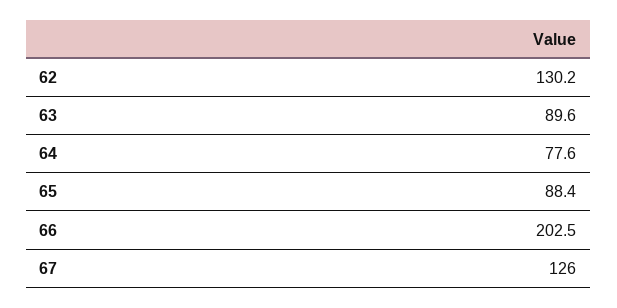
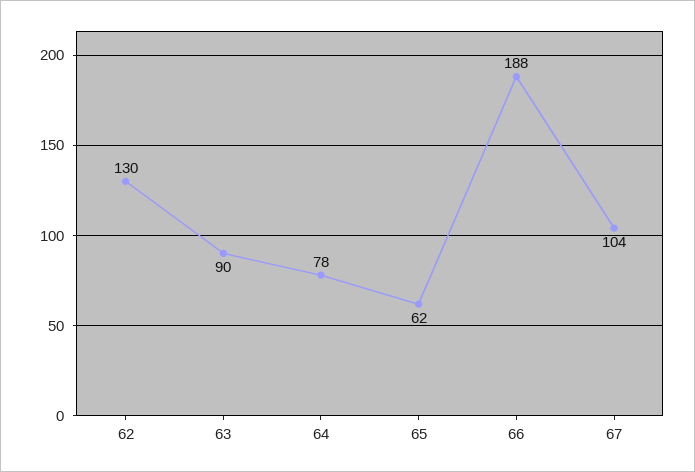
65: 88.4 -> 62
66: 202.5 -> 188
67: 126 -> 104

